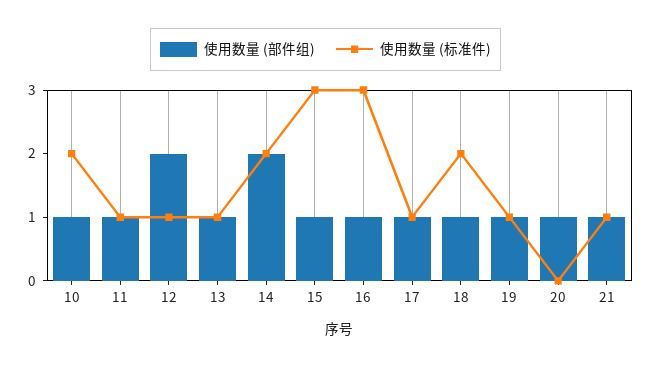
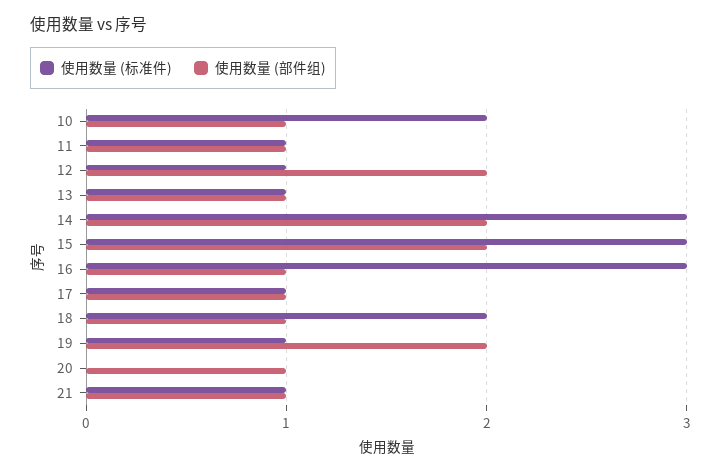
使用数量 (标准件), 14: 2 -> 3
使用数量 (部件组), 15: 1 -> 2
使用数量 (部件组), 19: 1 -> 2

